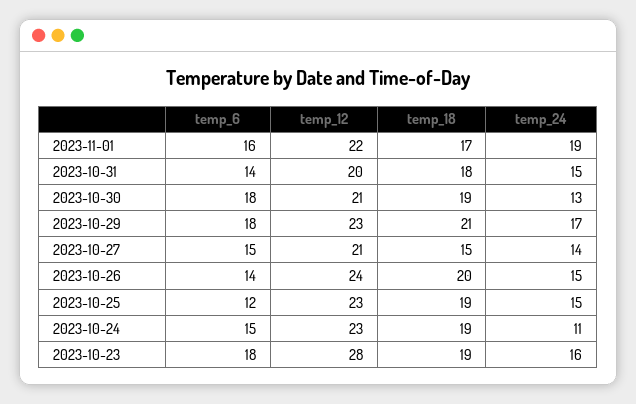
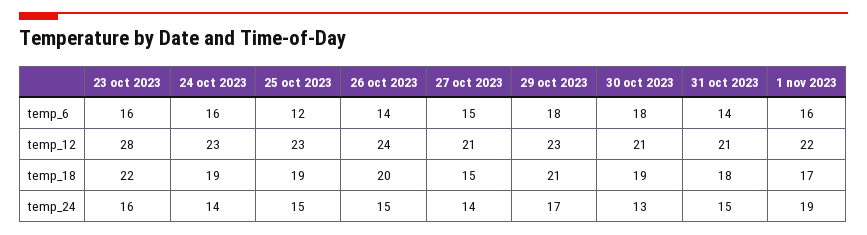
temp_12, 2023-10-31: 20 -> 21
temp_6, 2023-10-24: 15 -> 16
temp_24, 2023-10-24: 11 -> 14
temp_6, 2023-10-23: 18 -> 16
temp_18, 2023-10-23: 19 -> 22

